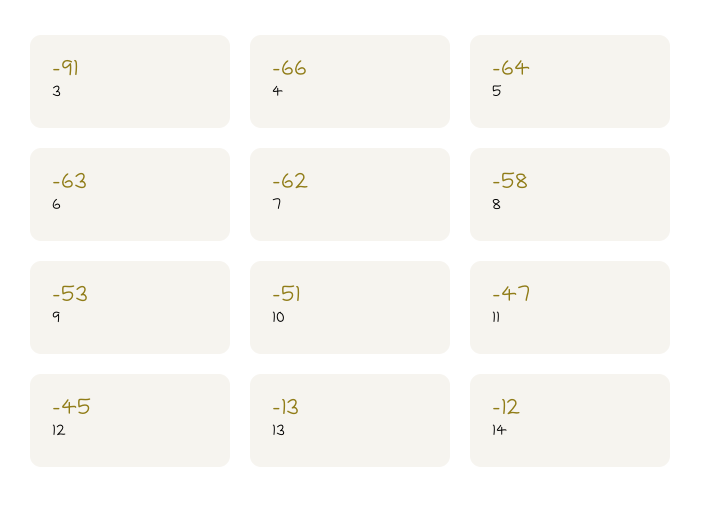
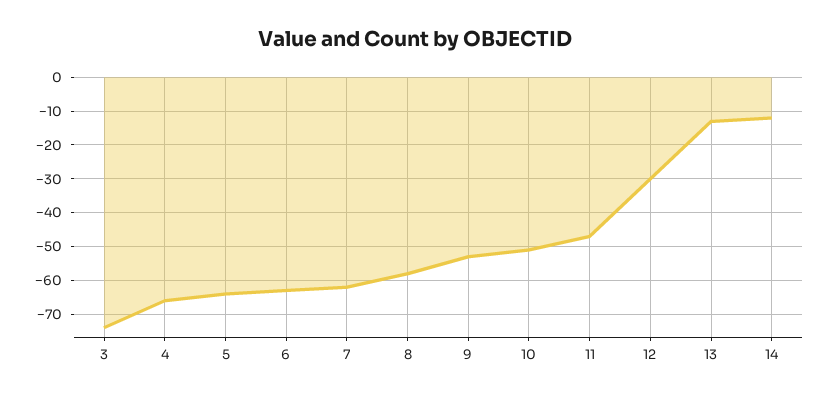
3: -91 -> -75
12: -45 -> -30

